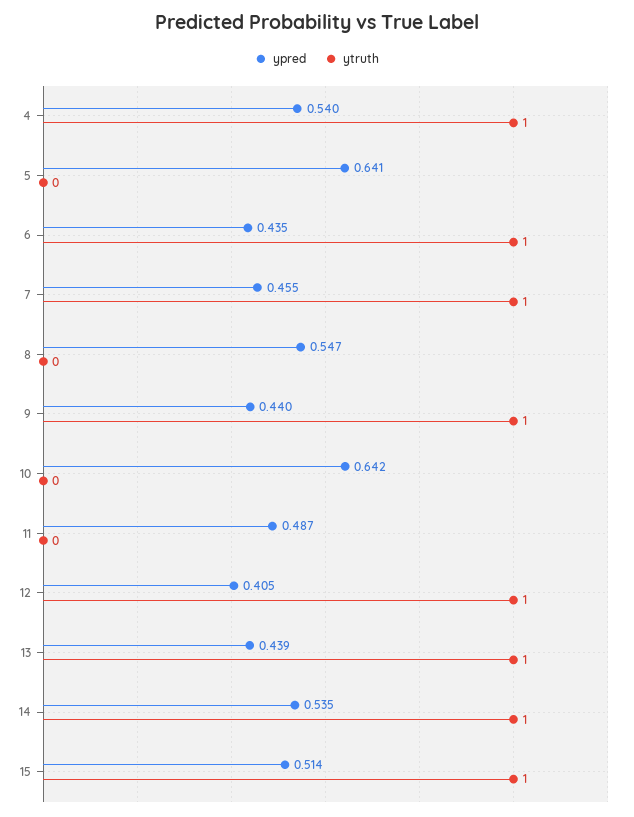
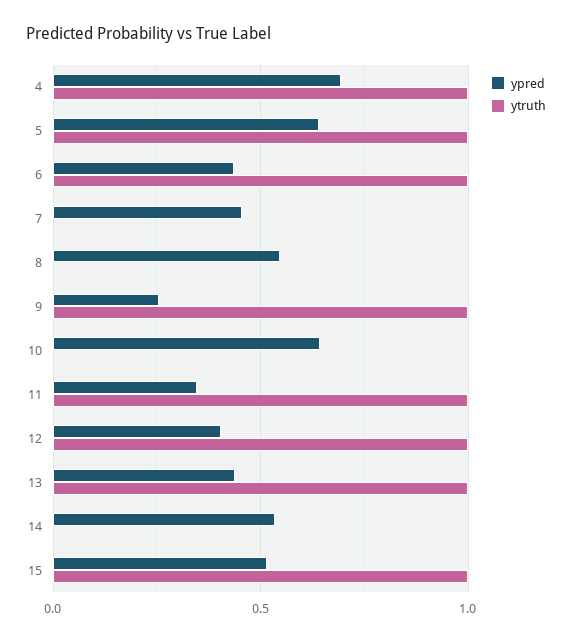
ypred, 4: 0.54 -> 0.7
ytruth, 5: 0 -> 1
ytruth, 7: 1 -> 0
ypred, 9: 0.44 -> 0.25
ypred, 11: 0.487 -> 0.35
ytruth, 11: 0 -> 1
ytruth, 14: 1 -> 0

